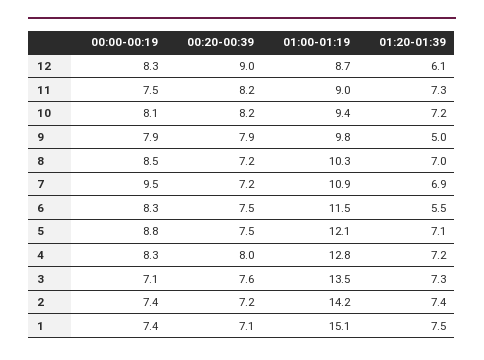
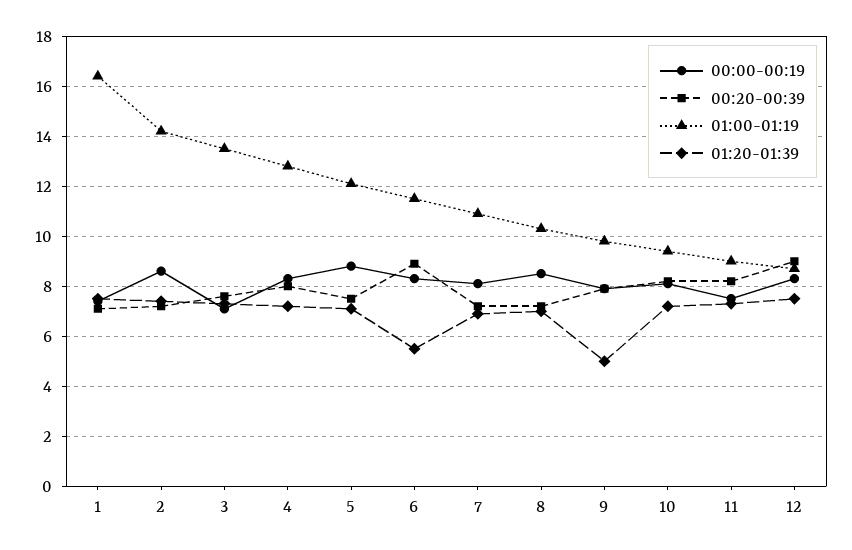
01:20-01:39, 12: 6.1 -> 7.5
00:00-00:19, 7: 9.5 -> 8
00:20-00:39, 6: 7.5 -> 9
00:00-00:19, 2: 7.4 -> 8.5
01:00-01:19, 1: 15.1 -> 16.5

